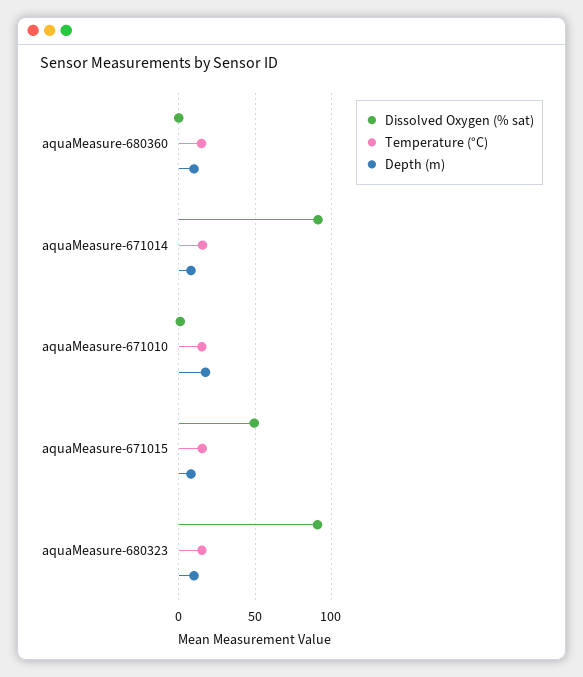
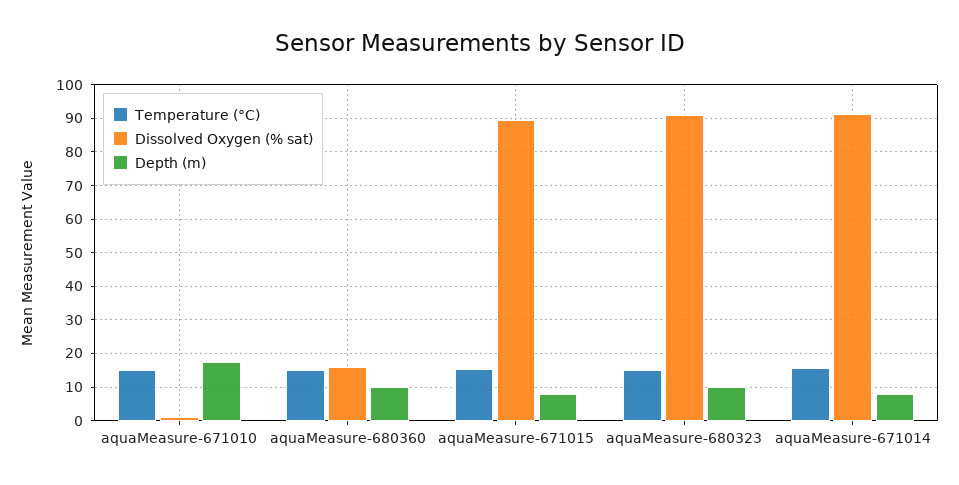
Dissolved Oxygen (% sat), aquaMeasure-680360: 0 -> 16
Dissolved Oxygen (% sat), aquaMeasure-671015: 50 -> 90

